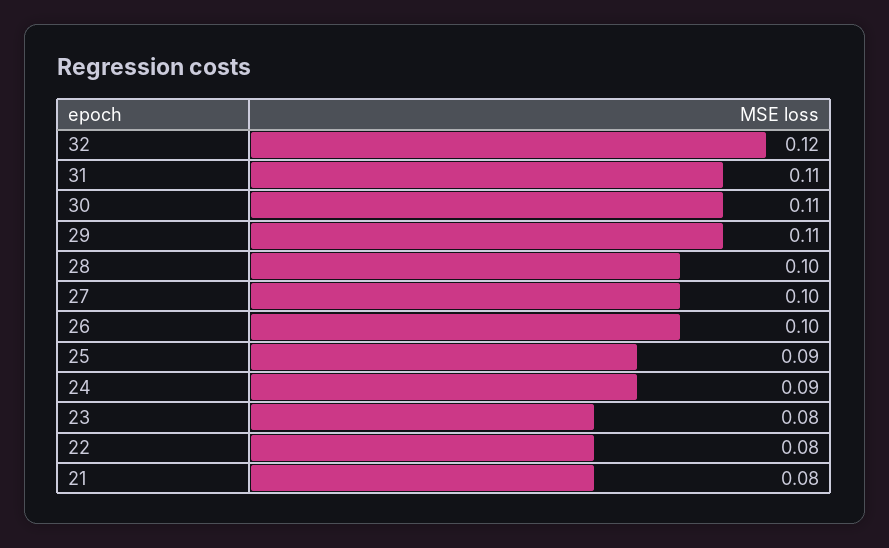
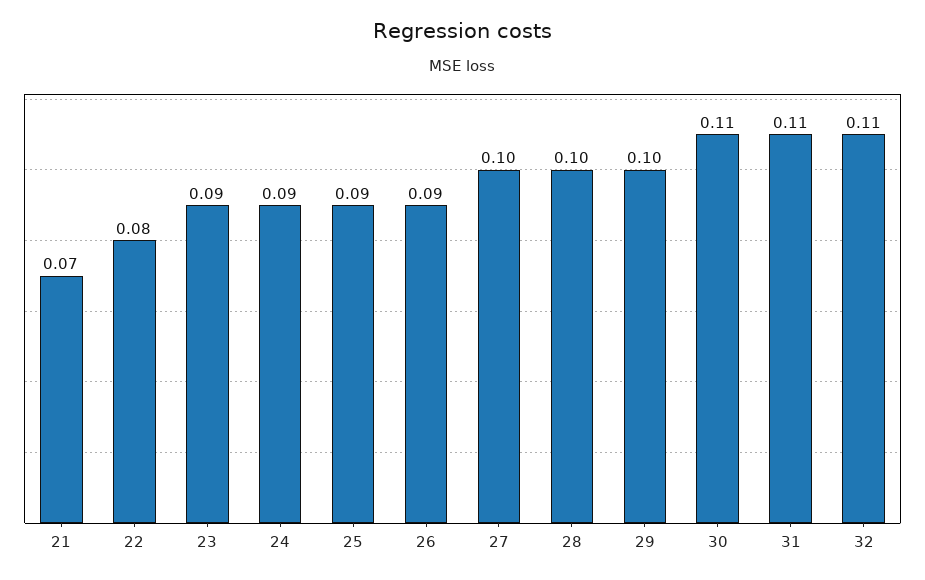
32: 0.12 -> 0.11
29: 0.11 -> 0.1
26: 0.1 -> 0.09
23: 0.08 -> 0.09
21: 0.08 -> 0.07

